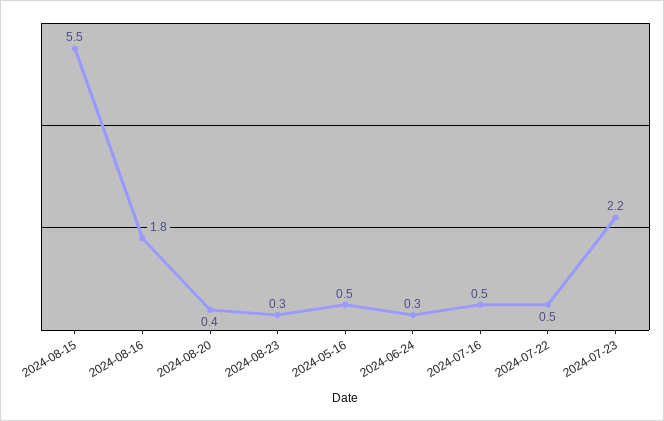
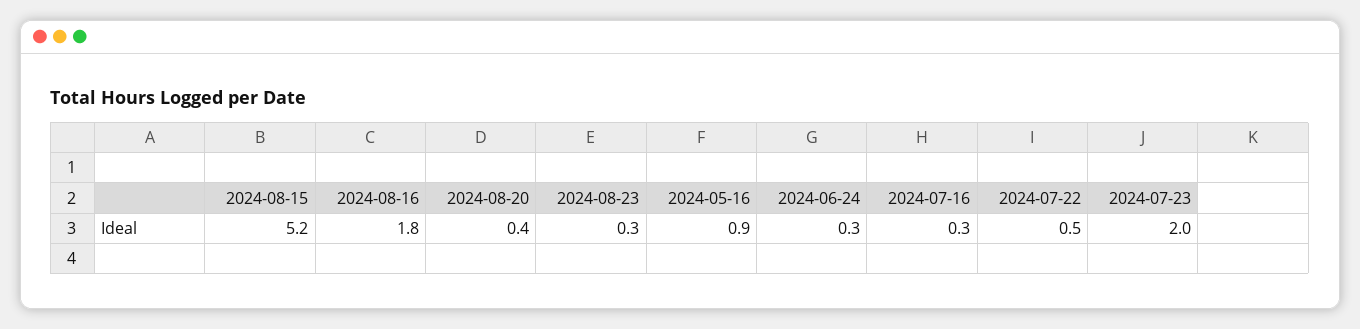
2024-08-15: 5.5 -> 5.2
2024-05-16: 0.5 -> 0.9
2024-07-16: 0.5 -> 0.3
2024-07-23: 2.2 -> 2

